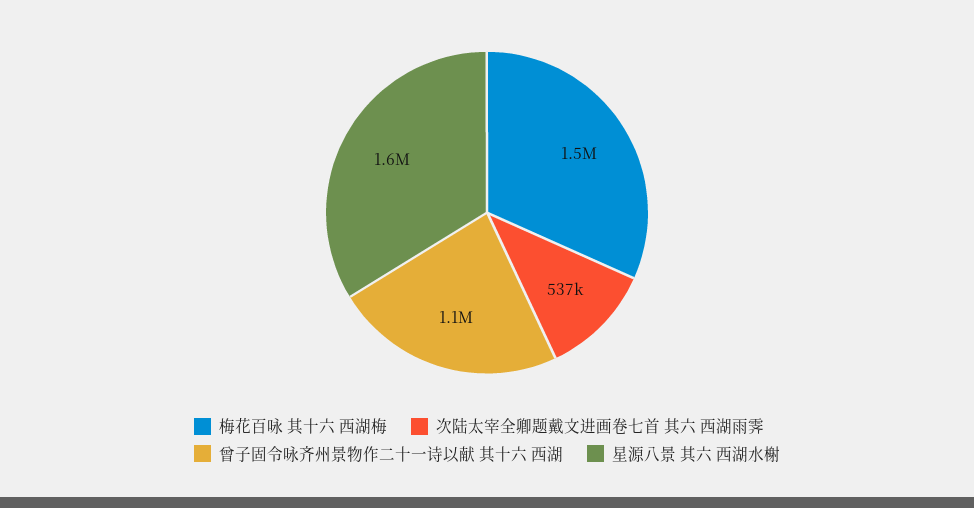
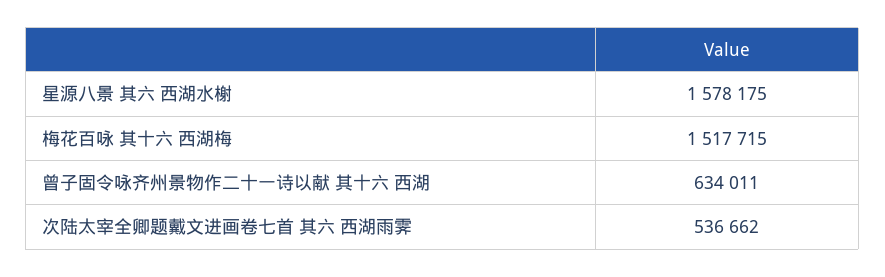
曾子固令咏齐州景物作二十一诗以献 其十六 西湖: 1100000 -> 634011

